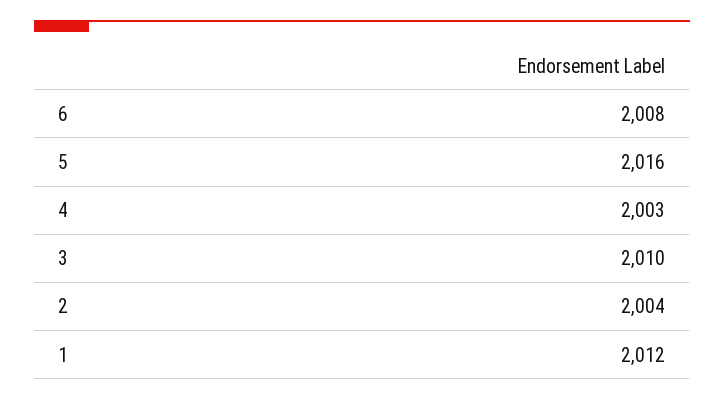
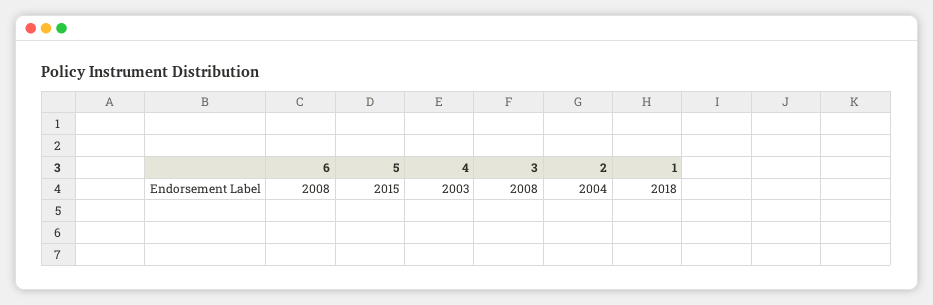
5: 2016 -> 2015
3: 2010 -> 2008
1: 2012 -> 2018

